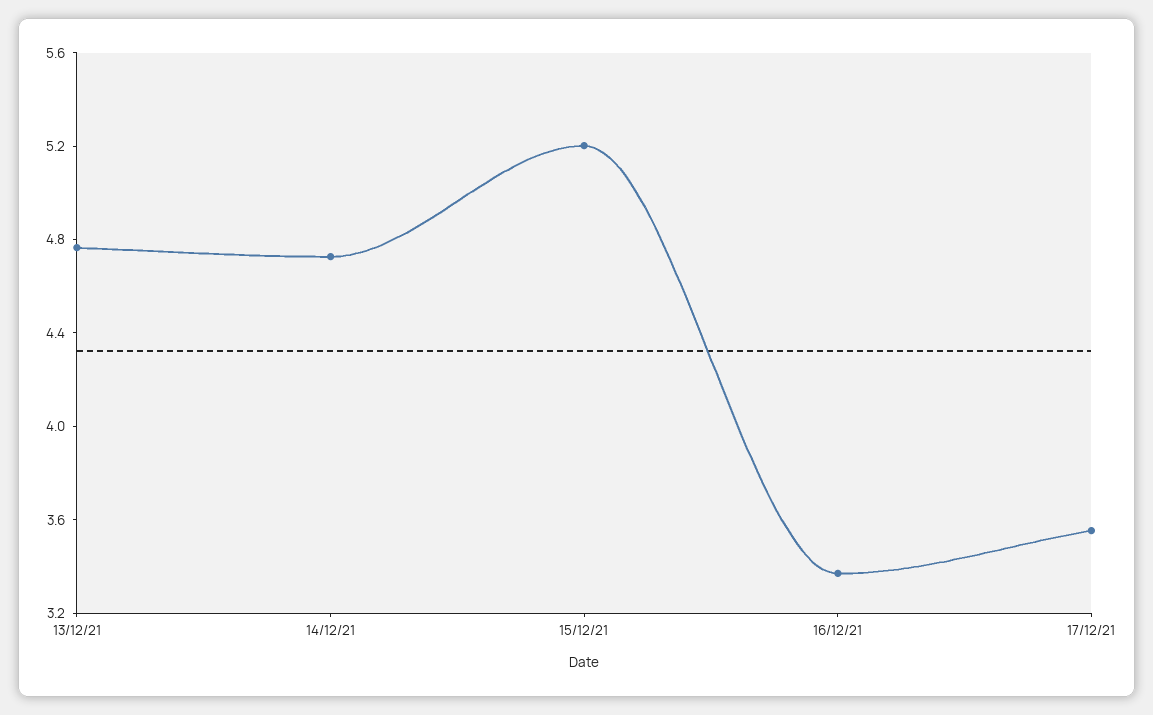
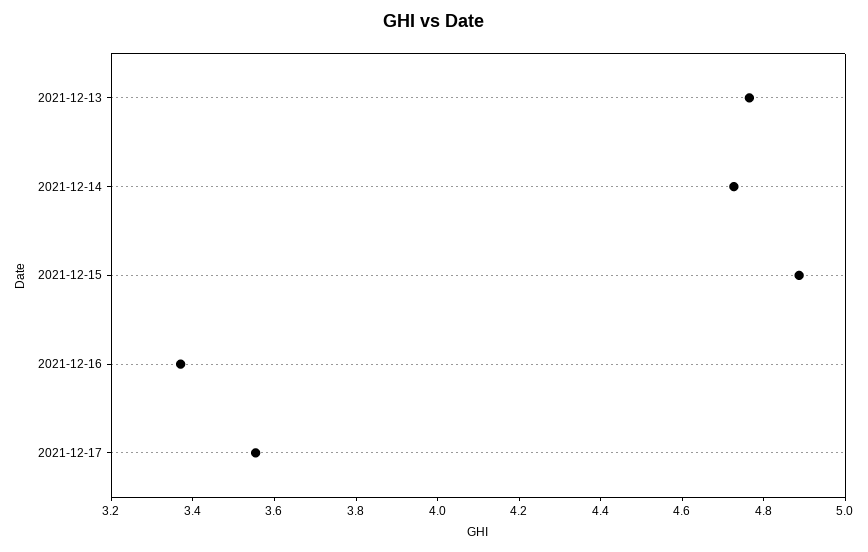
15/12/21: 5.2 -> 4.9

